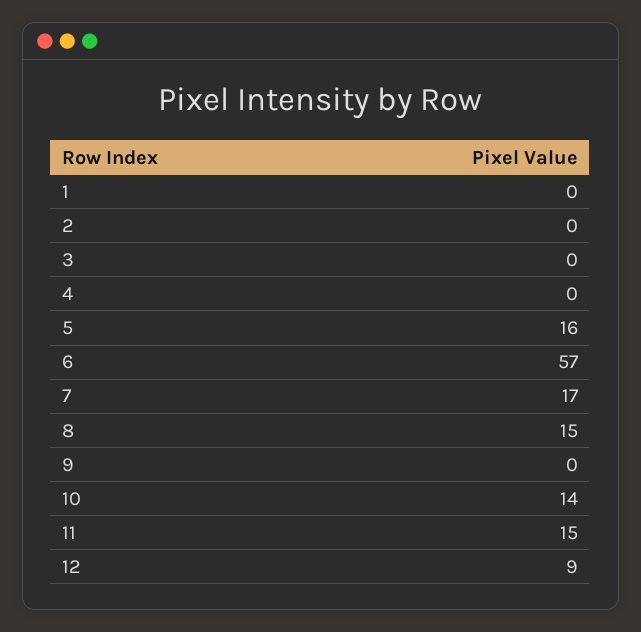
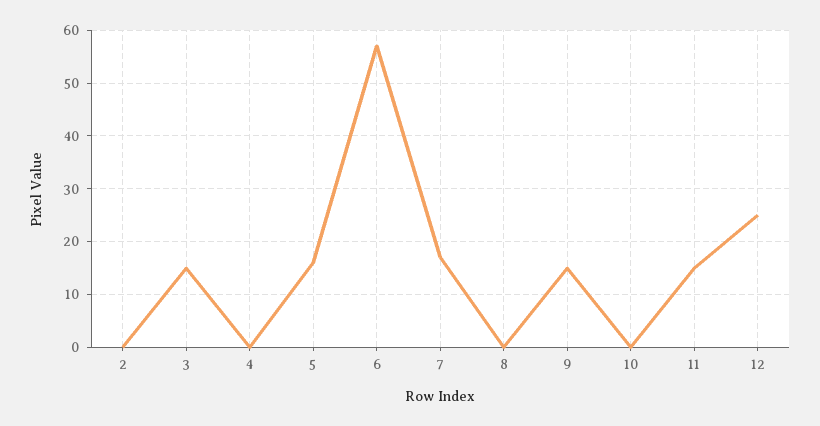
1: 0 -> none
3: 0 -> 15
8: 15 -> 0
9: 0 -> 15
10: 14 -> 0
12: 9 -> 25

